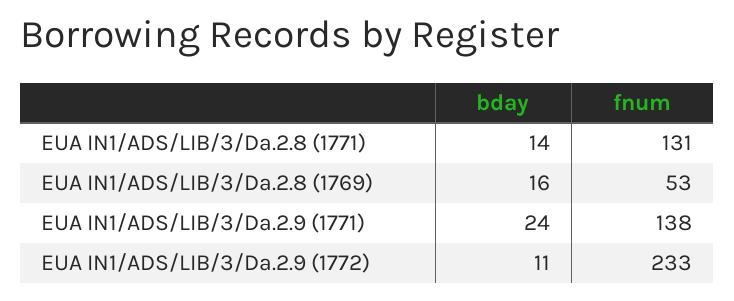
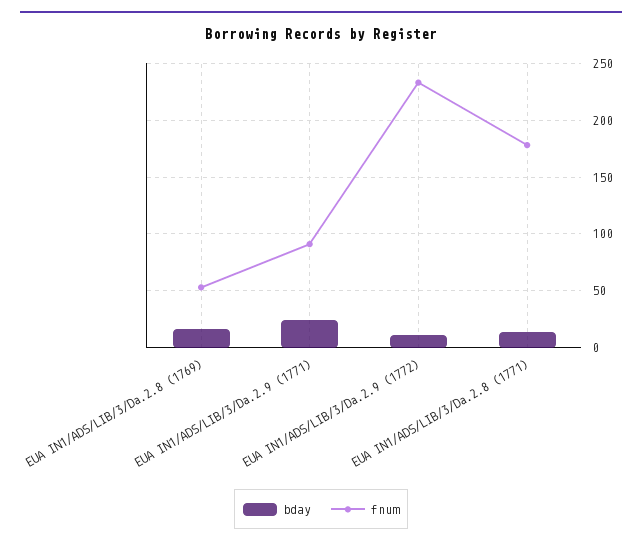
fnum, EUA IN1/ADS/LIB/3/Da.2.8 (1771): 131 -> 180
fnum, EUA IN1/ADS/LIB/3/Da.2.9 (1771): 138 -> 90

